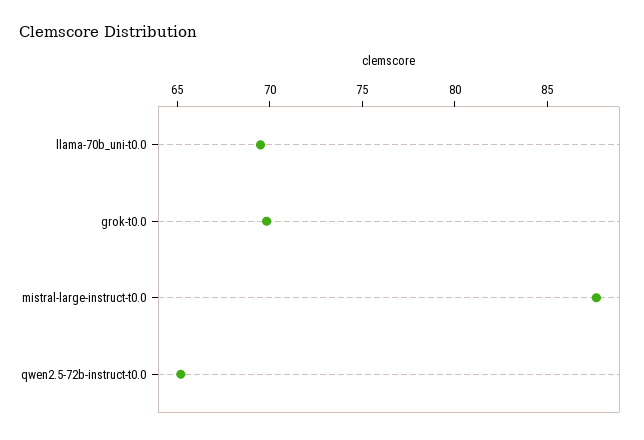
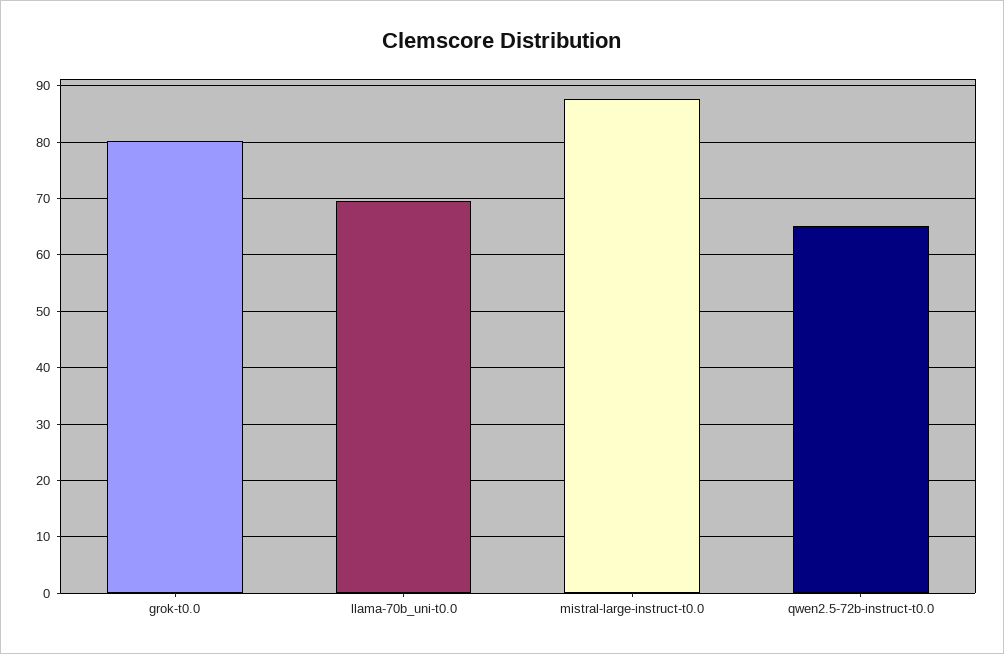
grok-t0.0: 70 -> 80

